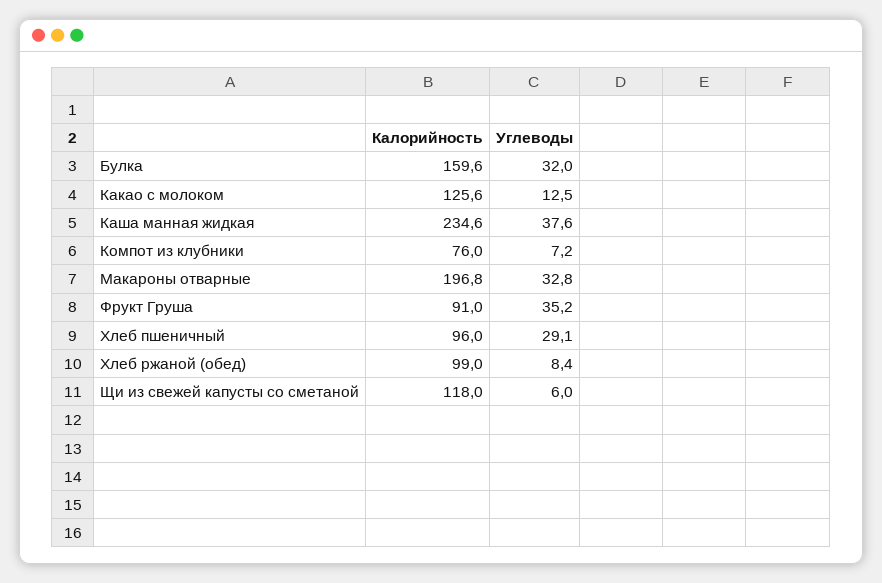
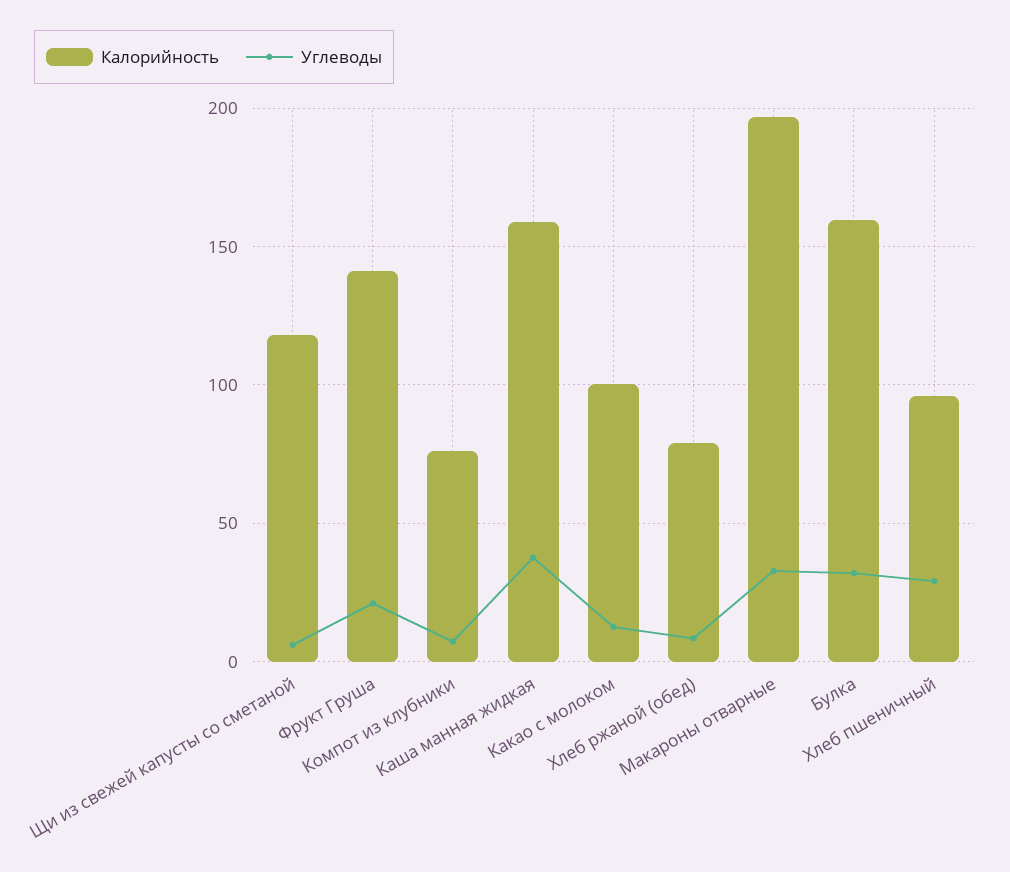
Калорийность, Какао с молоком: 125.6 -> 100
Калорийность, Каша манная жидкая: 234.6 -> 160
Калорийность, Фрукт Груша: 91 -> 140
Углеводы, Фрукт Груша: 35.2 -> 20
Калорийность, Хлеб ржаной (обед): 99 -> 80

